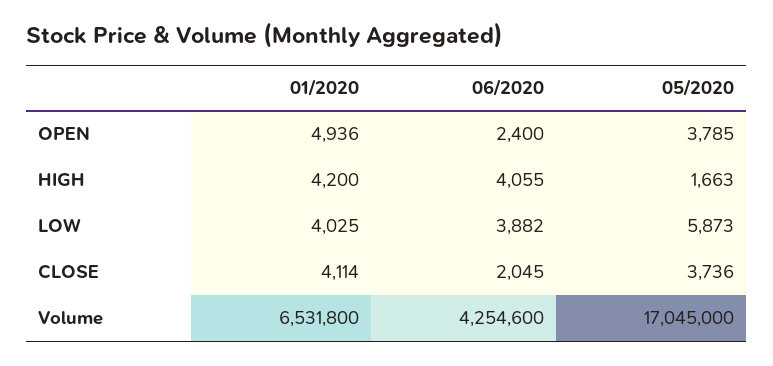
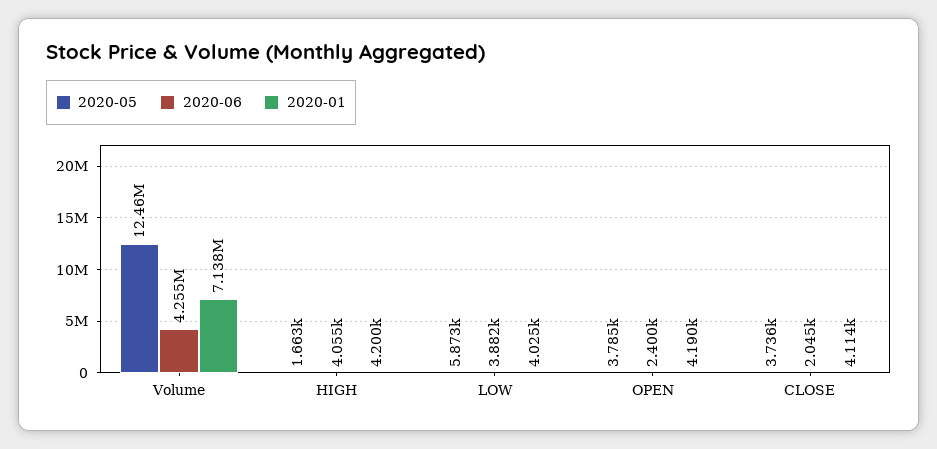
01/2020, OPEN: 4936 -> 4190
01/2020, Volume: 6531800 -> 7138000
05/2020, Volume: 17045000 -> 12460000

